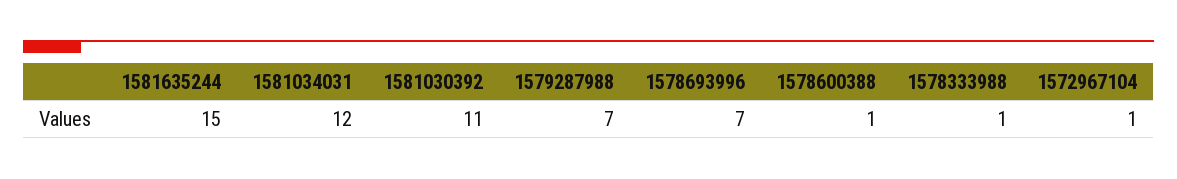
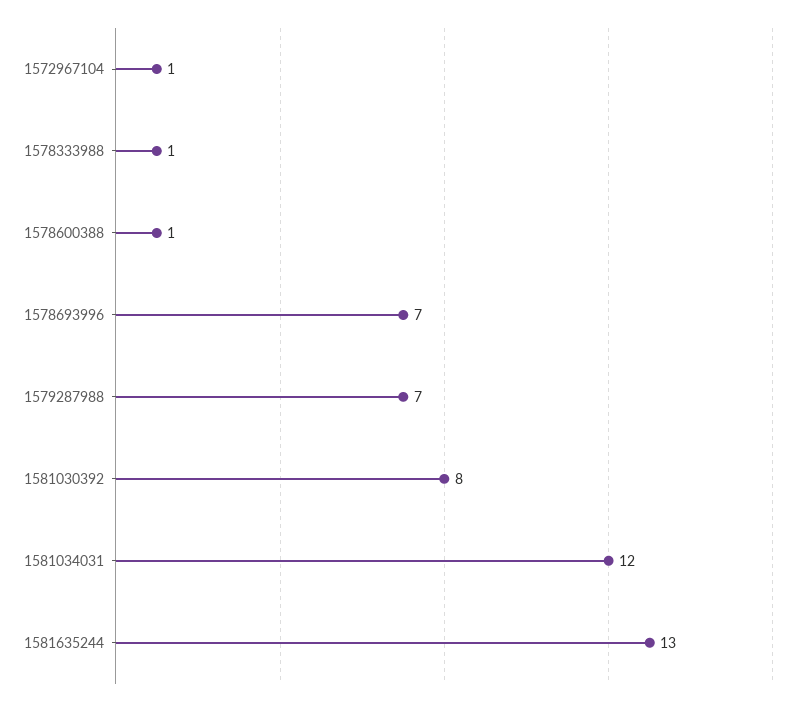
1581635244: 15 -> 13
1581030392: 11 -> 8

